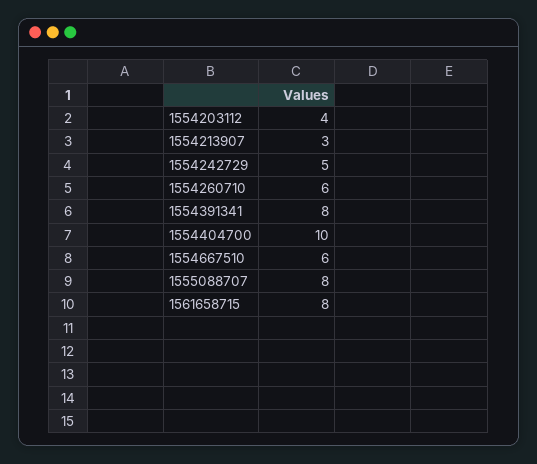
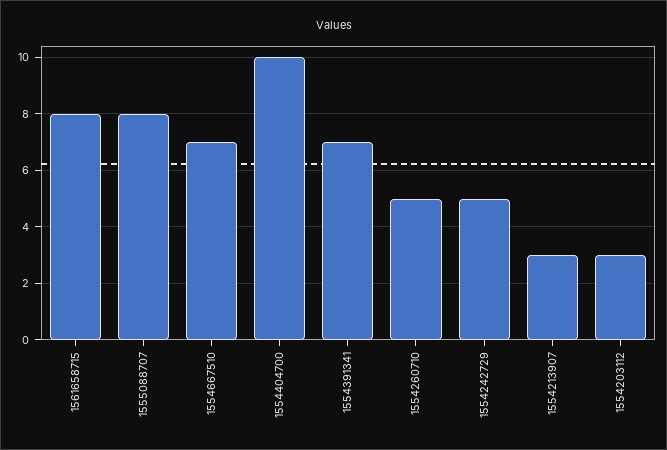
1554203112: 4 -> 3
1554260710: 6 -> 5
1554391341: 8 -> 7
1554667510: 6 -> 7

